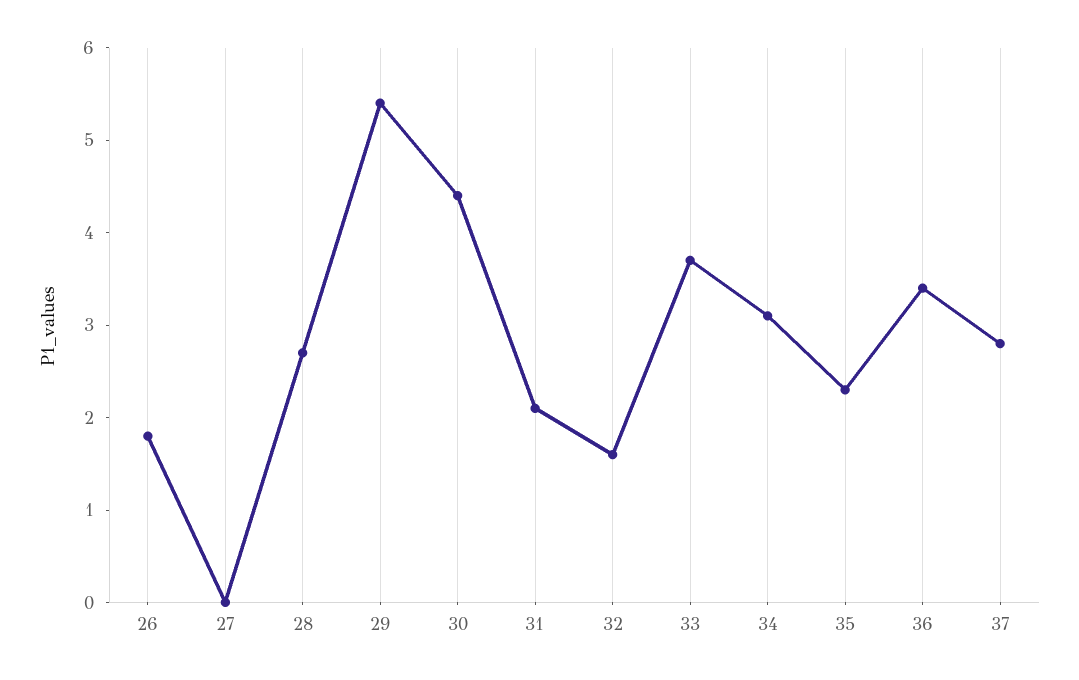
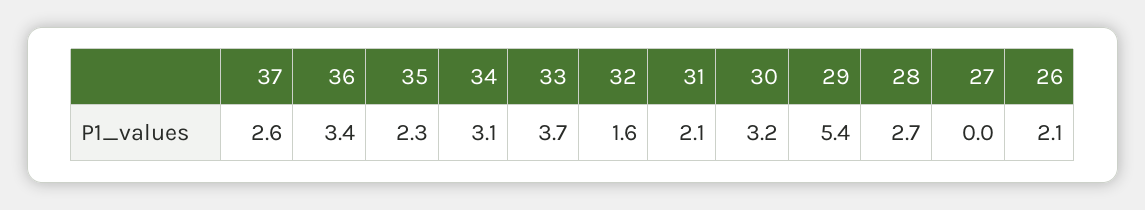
26: 1.8 -> 2.1
30: 4.4 -> 3.2
37: 2.8 -> 2.6

